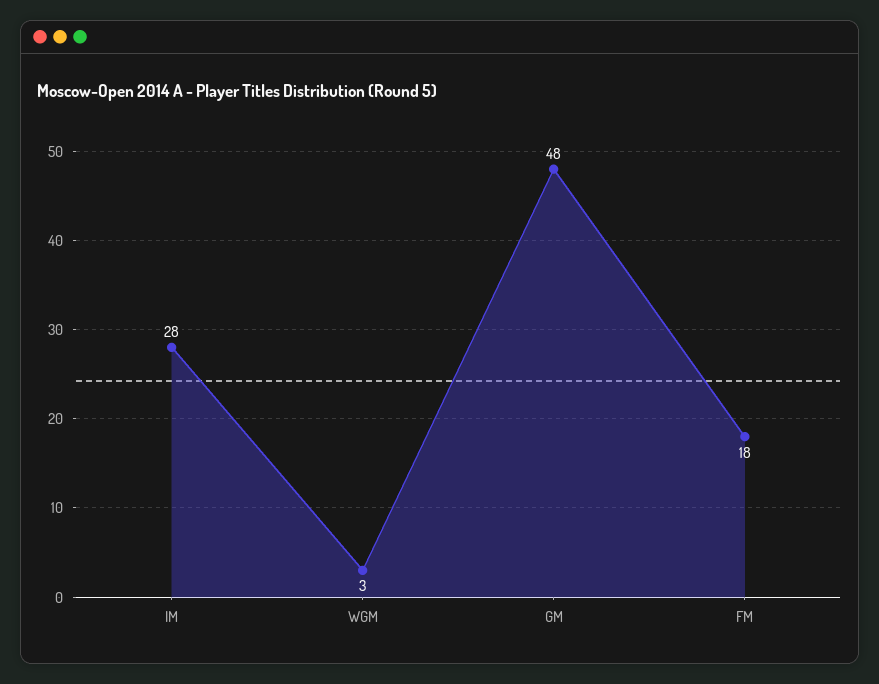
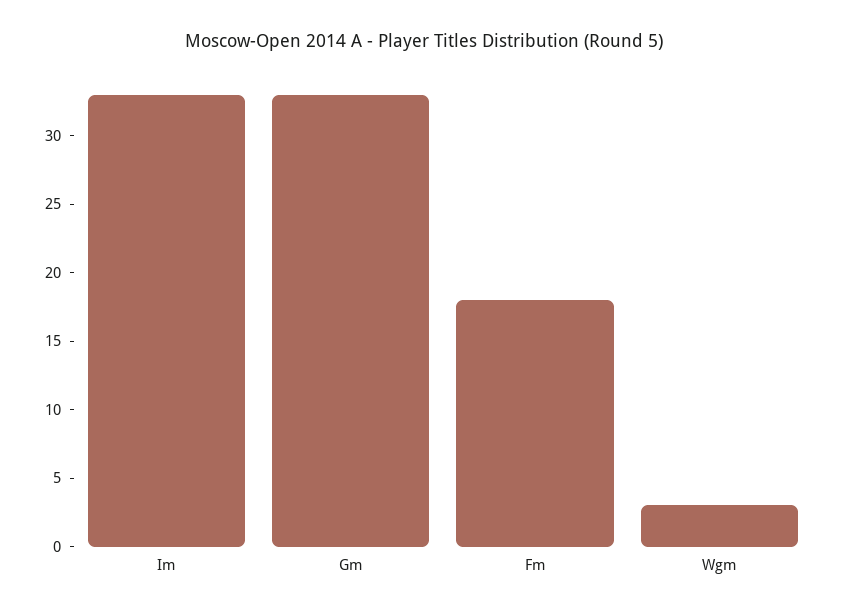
IM: 28 -> 33
GM: 48 -> 33

